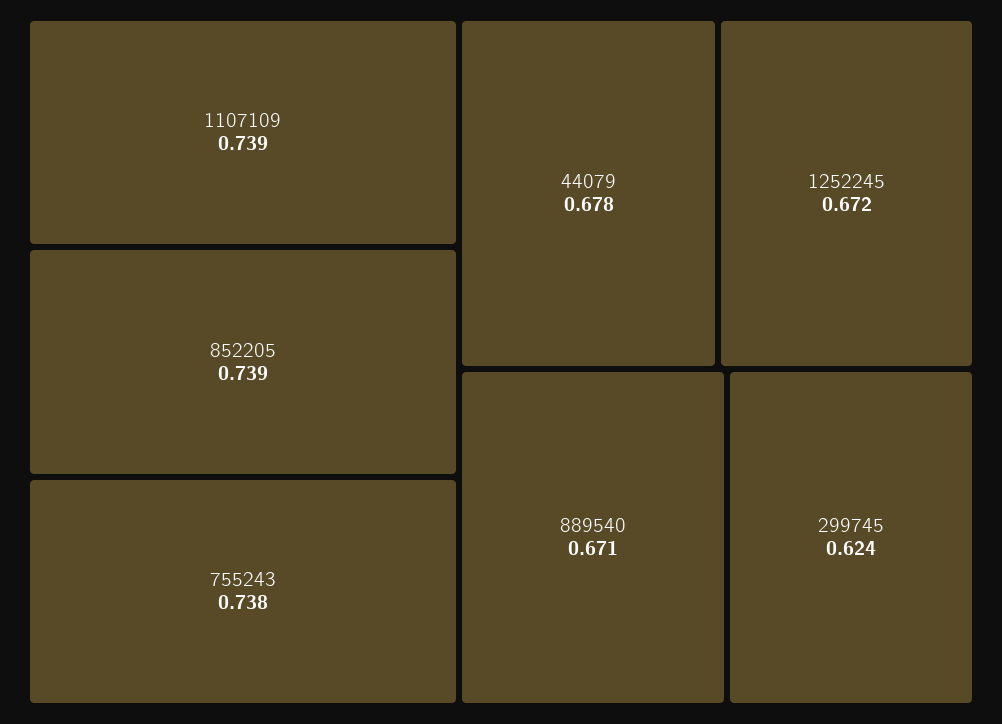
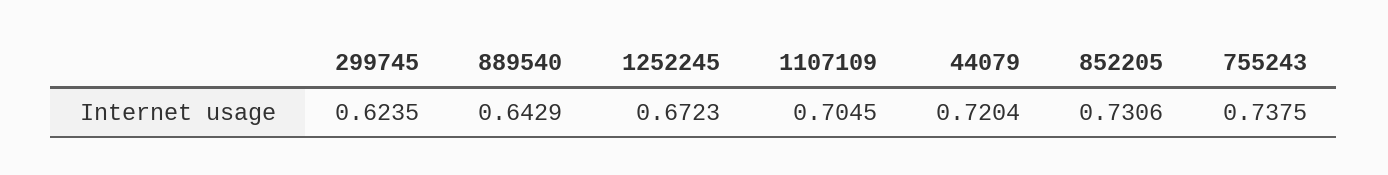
1107109: 0.739 -> 0.7045
852205: 0.739 -> 0.7306
44079: 0.678 -> 0.7204
889540: 0.671 -> 0.6429

